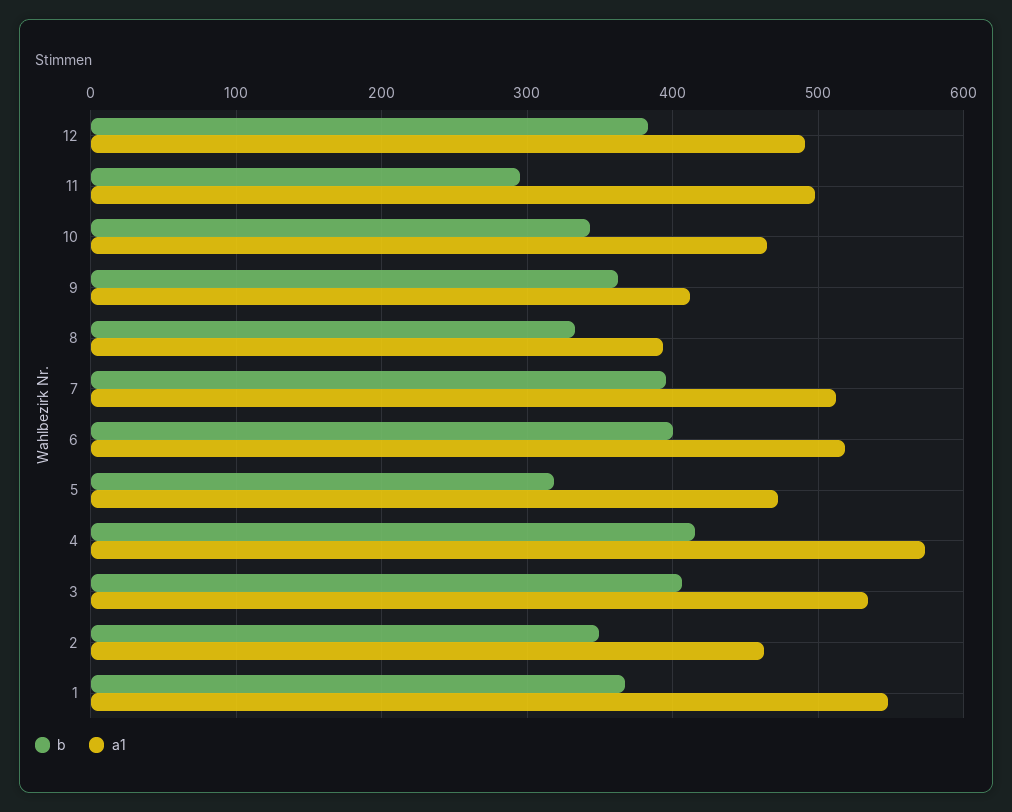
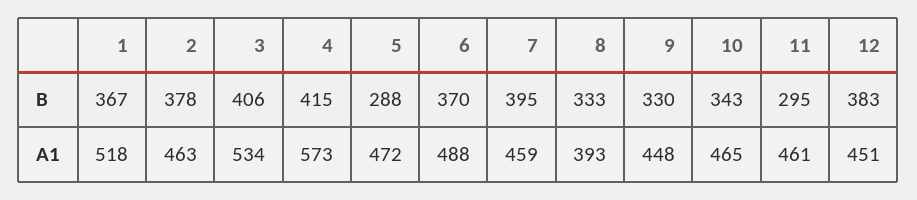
a1, 12: 490 -> 451
a1, 11: 500 -> 461
b, 9: 360 -> 330
a1, 9: 410 -> 448
a1, 7: 510 -> 459
b, 6: 400 -> 370
a1, 6: 520 -> 488
b, 5: 320 -> 288
b, 2: 350 -> 378
a1, 1: 550 -> 518

